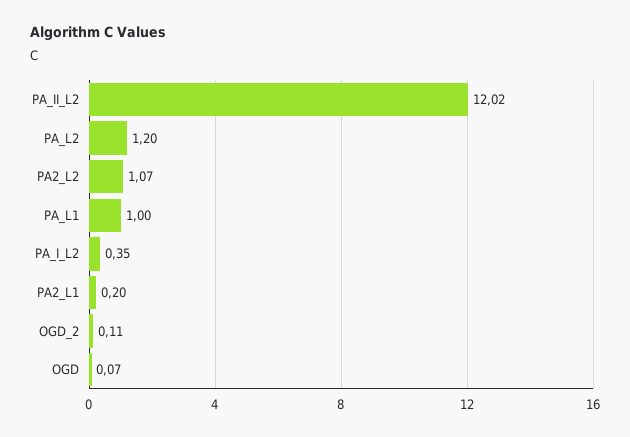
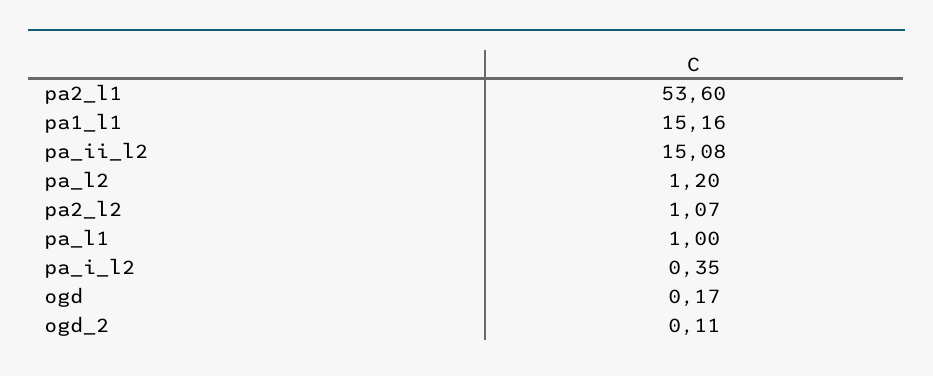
PA_II_L2: 12.02 -> 15.08
PA2_L1: 0.2 -> 53.6
OGD: 0.07 -> 0.17
pa1_l1: none -> 15.16

